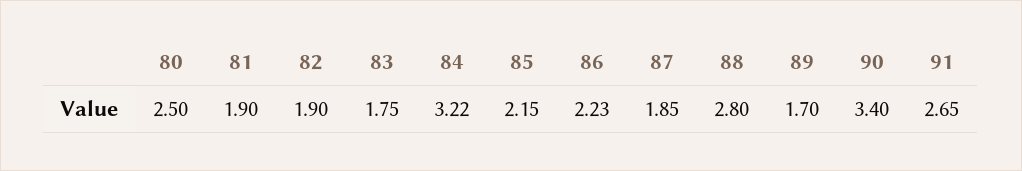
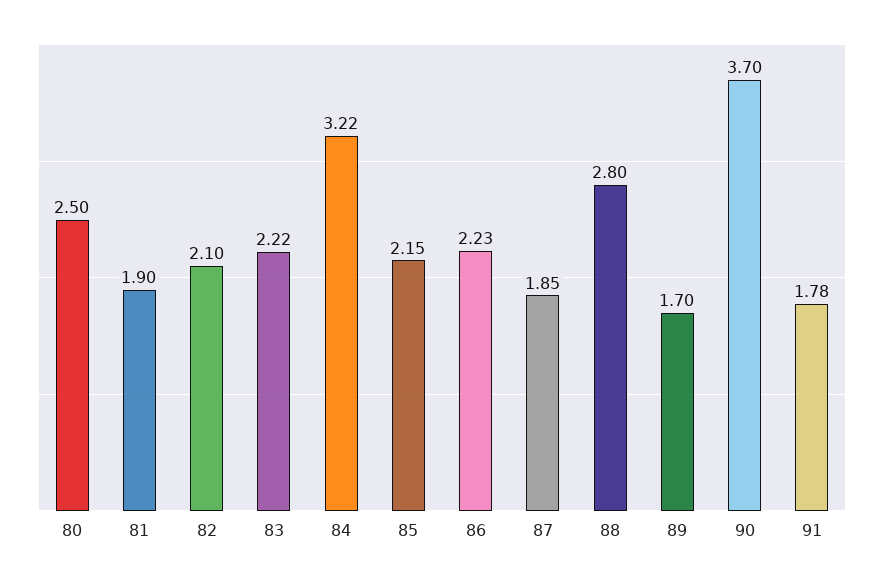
82: 1.9 -> 2.1
83: 1.75 -> 2.22
90: 3.4 -> 3.7
91: 2.65 -> 1.78

